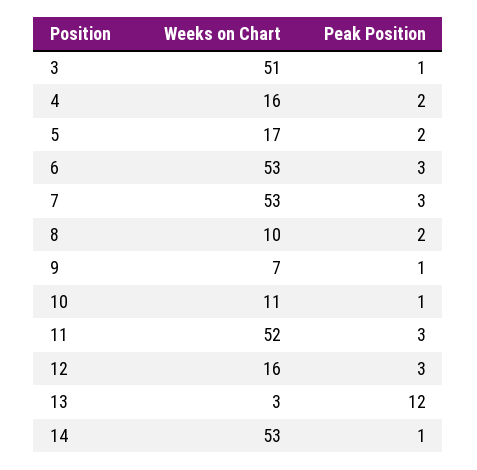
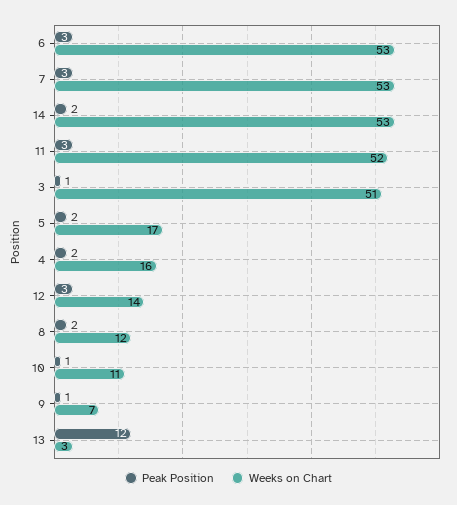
Weeks on Chart, 8: 10 -> 12
Weeks on Chart, 12: 16 -> 14
Peak Position, 14: 1 -> 2

